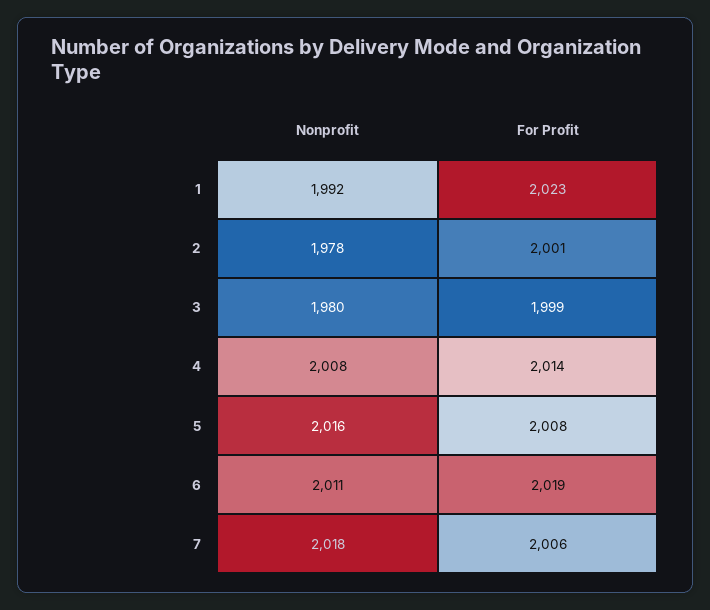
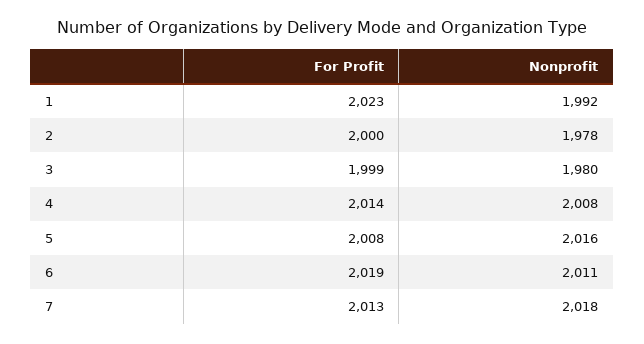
For Profit, 2: 2001 -> 2000
For Profit, 7: 2006 -> 2013

